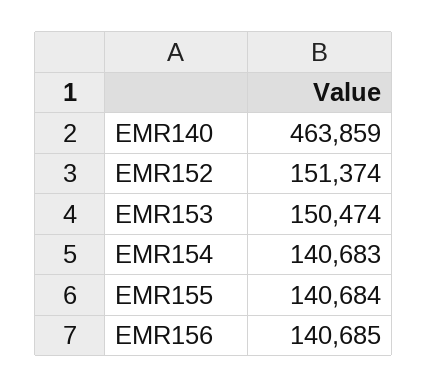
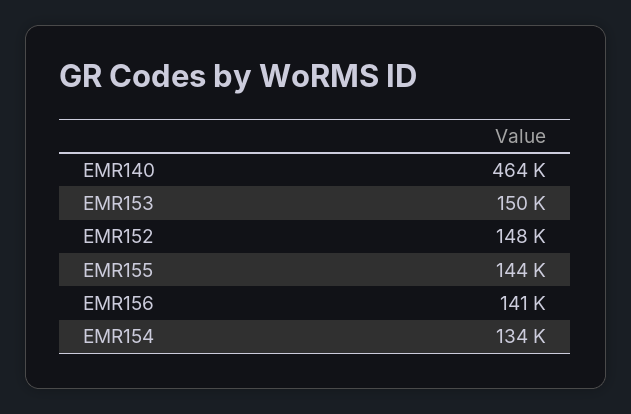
EMR152: 151374 -> 148000
EMR154: 140683 -> 134000
EMR155: 140684 -> 144000

